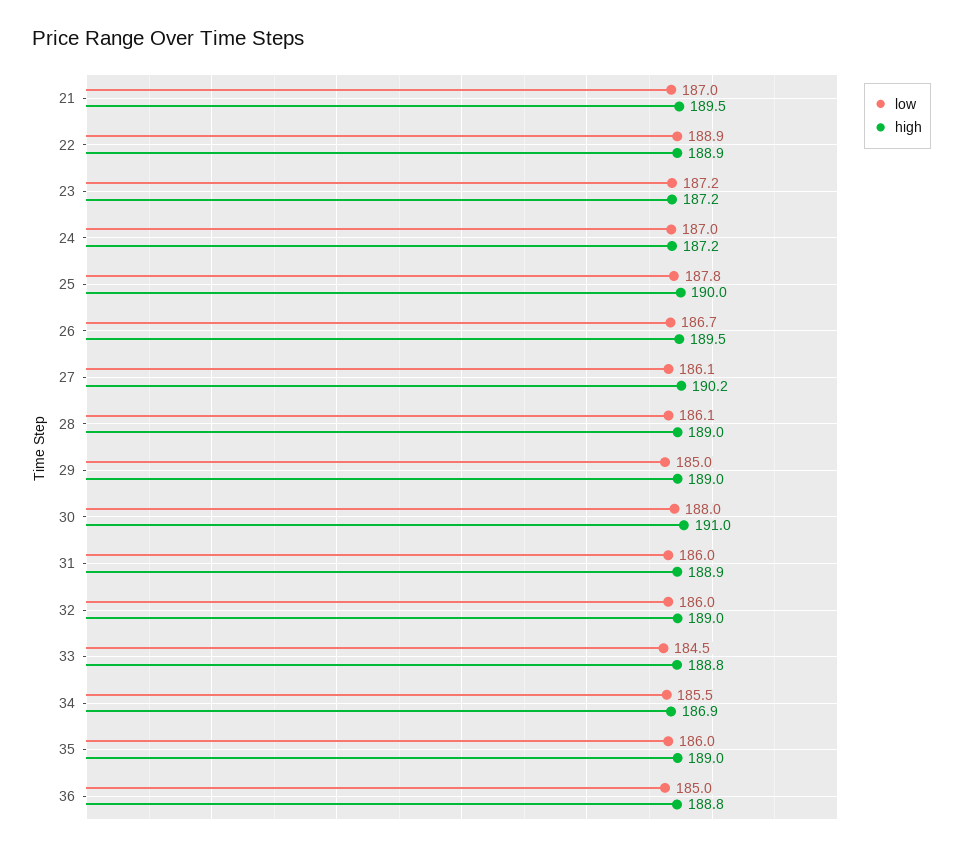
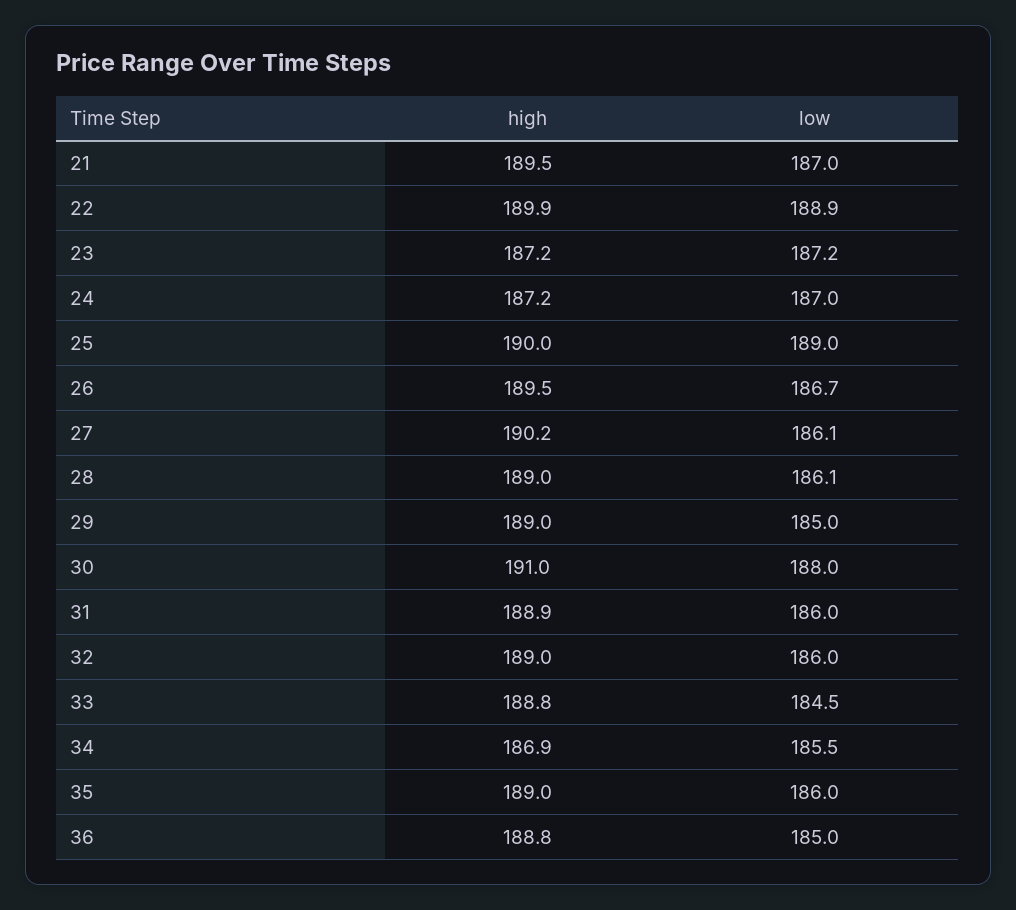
high, 22: 188.9 -> 189.9
low, 25: 187.8 -> 189

